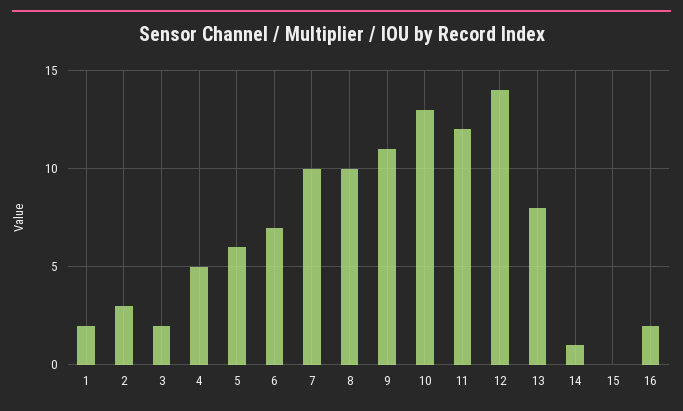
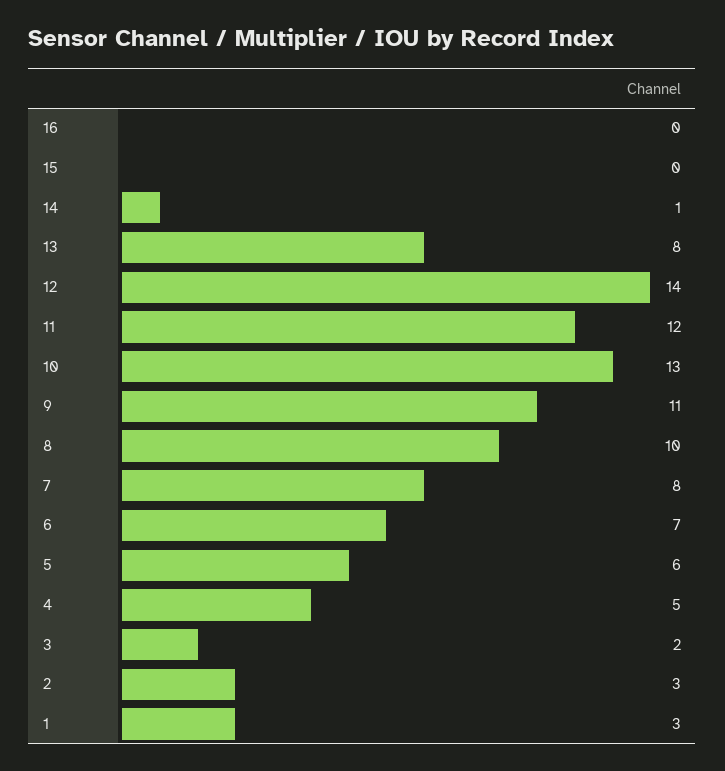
1: 2 -> 3
7: 10 -> 8
16: 2 -> 0

